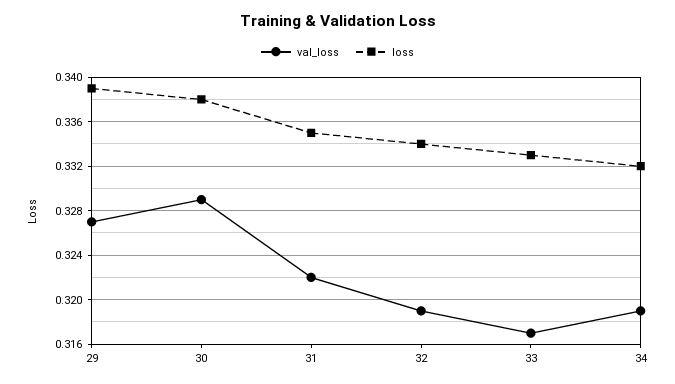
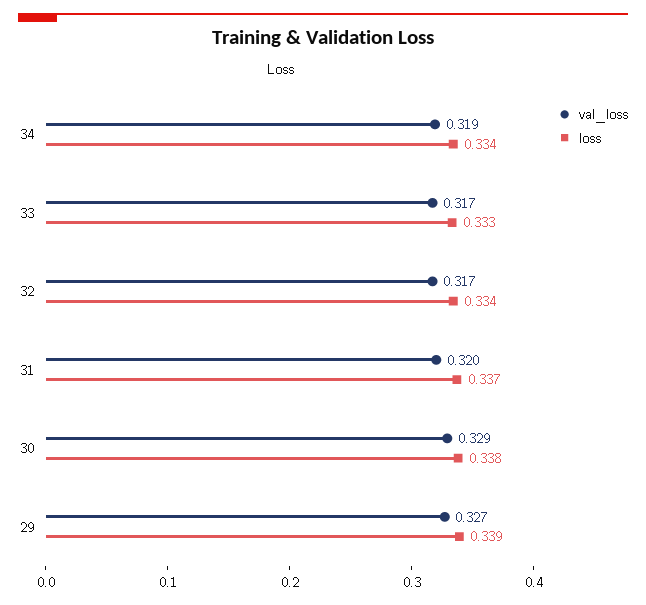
val_loss, 31: 0.322 -> 0.32
loss, 31: 0.335 -> 0.337
val_loss, 32: 0.319 -> 0.317
loss, 34: 0.332 -> 0.334

